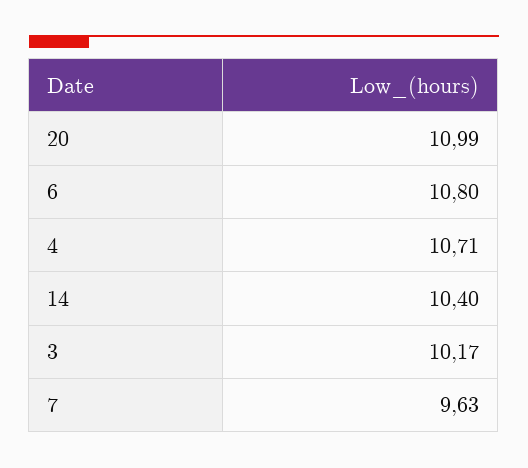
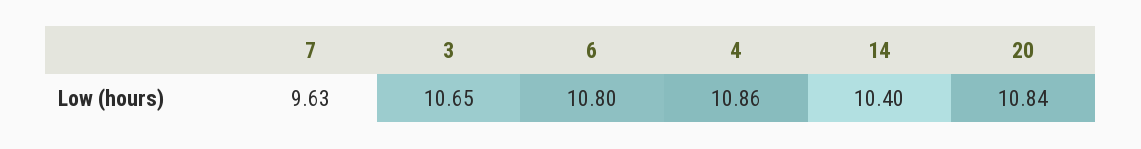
20: 10.99 -> 10.84
4: 10.71 -> 10.86
3: 10.17 -> 10.65

